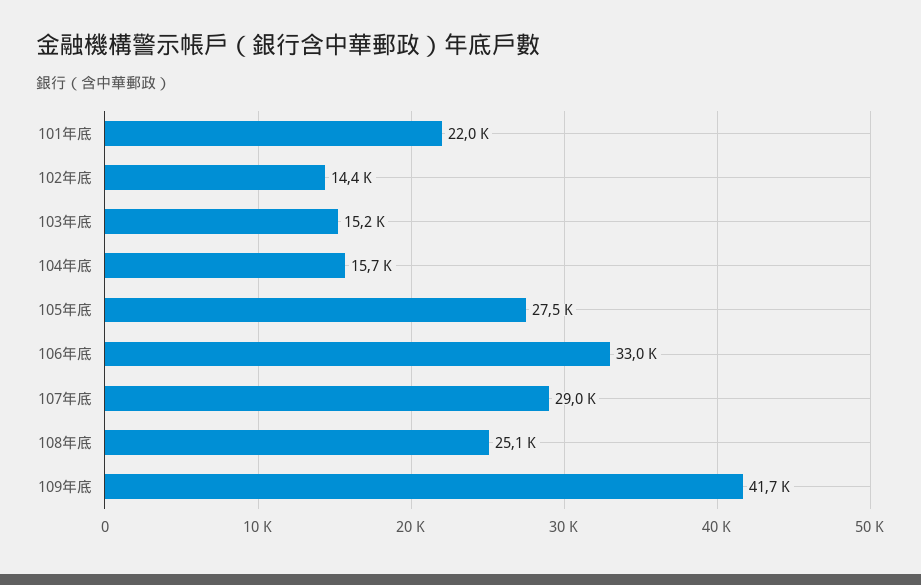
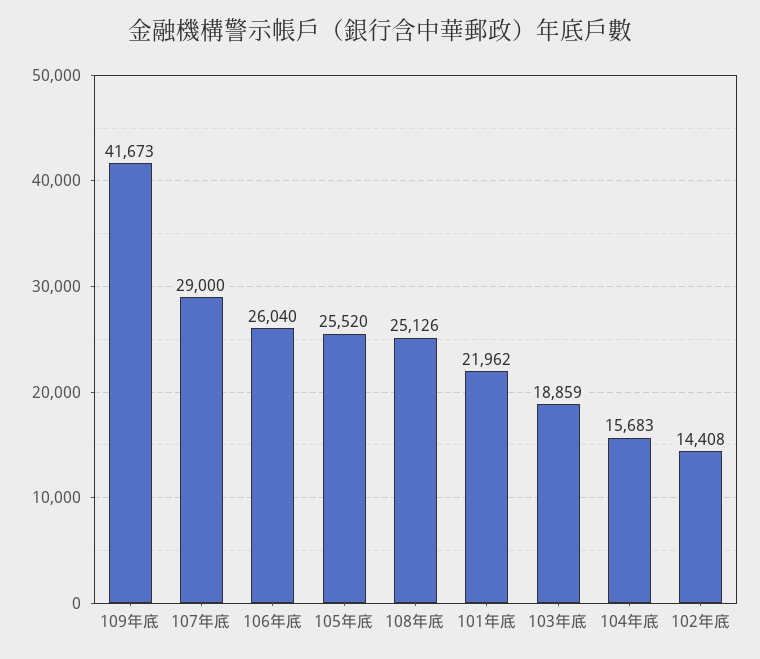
103年底: 15200 -> 18859
105年底: 27500 -> 25520
106年底: 33000 -> 26040

